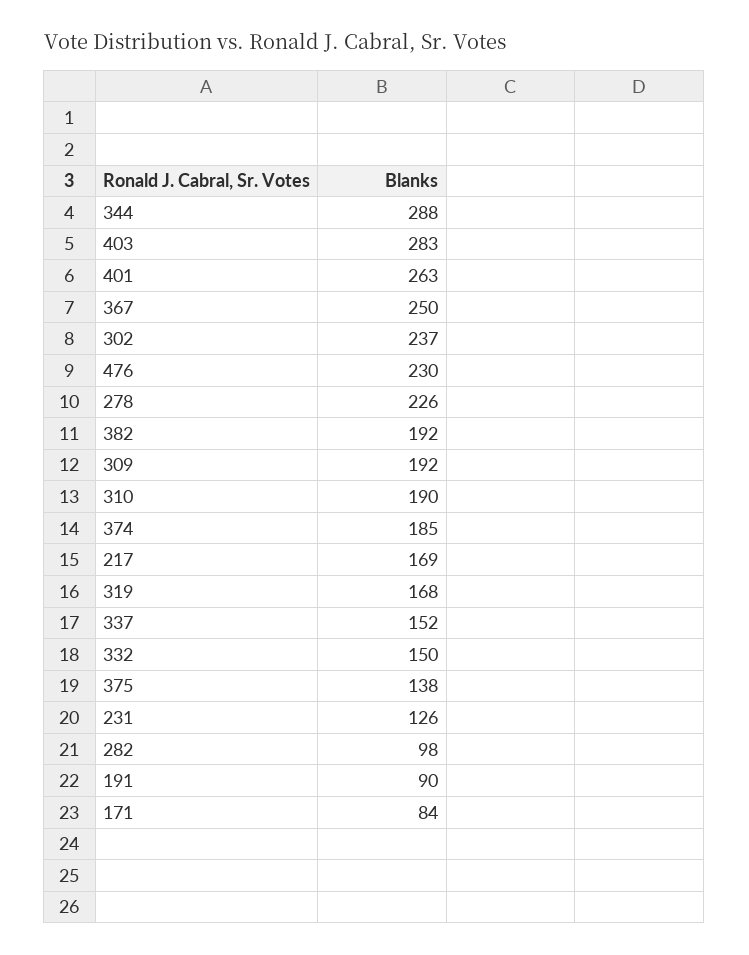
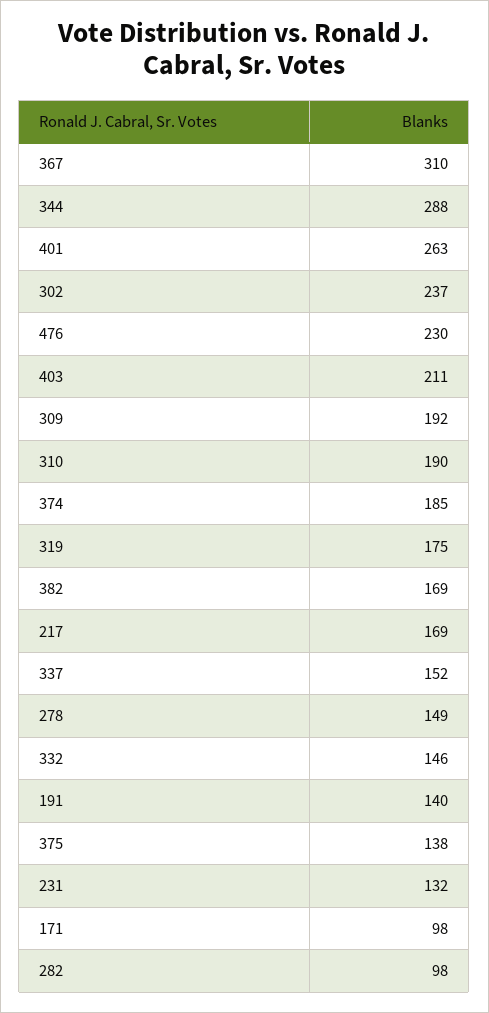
403: 283 -> 211
367: 250 -> 310
278: 226 -> 149
382: 192 -> 169
319: 168 -> 175
332: 150 -> 146
231: 126 -> 132
191: 90 -> 140
171: 84 -> 98

